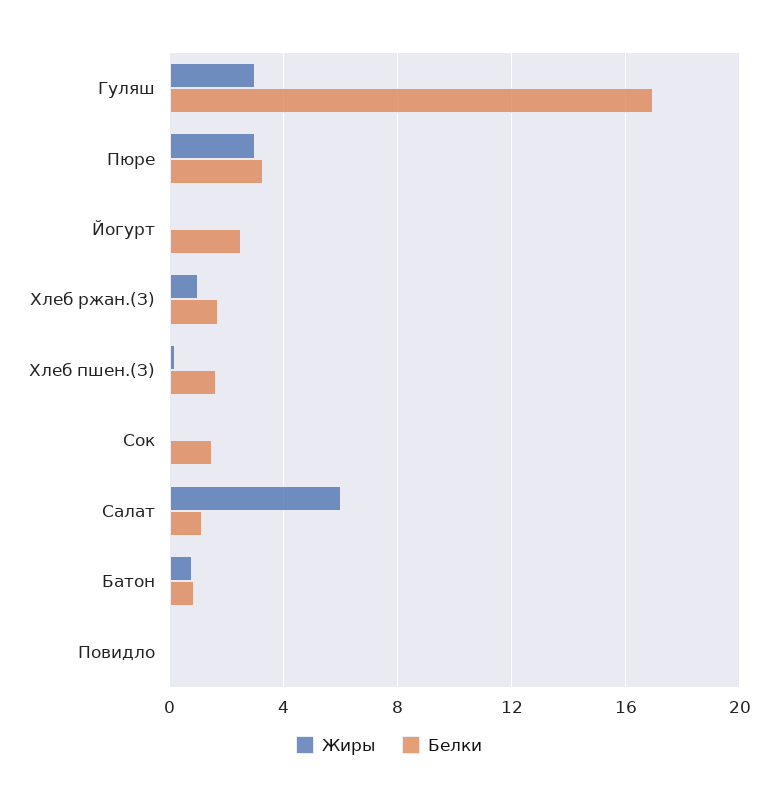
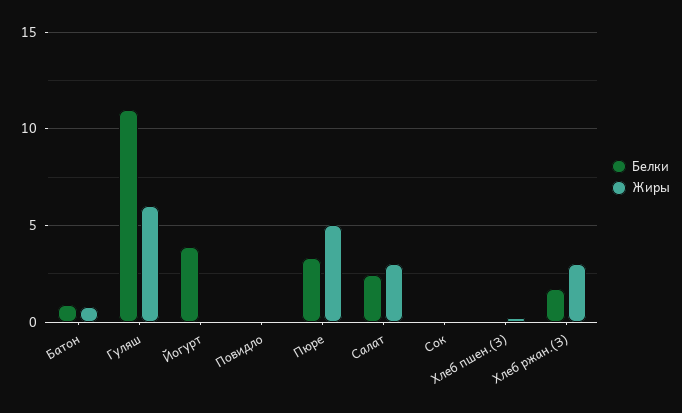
Жиры, Гуляш: 3 -> 6
Белки, Гуляш: 17 -> 11
Жиры, Пюре: 3 -> 5
Белки, Йогурт: 2.5 -> 4
Жиры, Хлеб ржан.(З): 1 -> 3
Белки, Хлеб пшен.(З): 1.5 -> 0
Белки, Сок: 1.5 -> 0
Жиры, Салат: 6 -> 3
Белки, Салат: 1 -> 2.5

